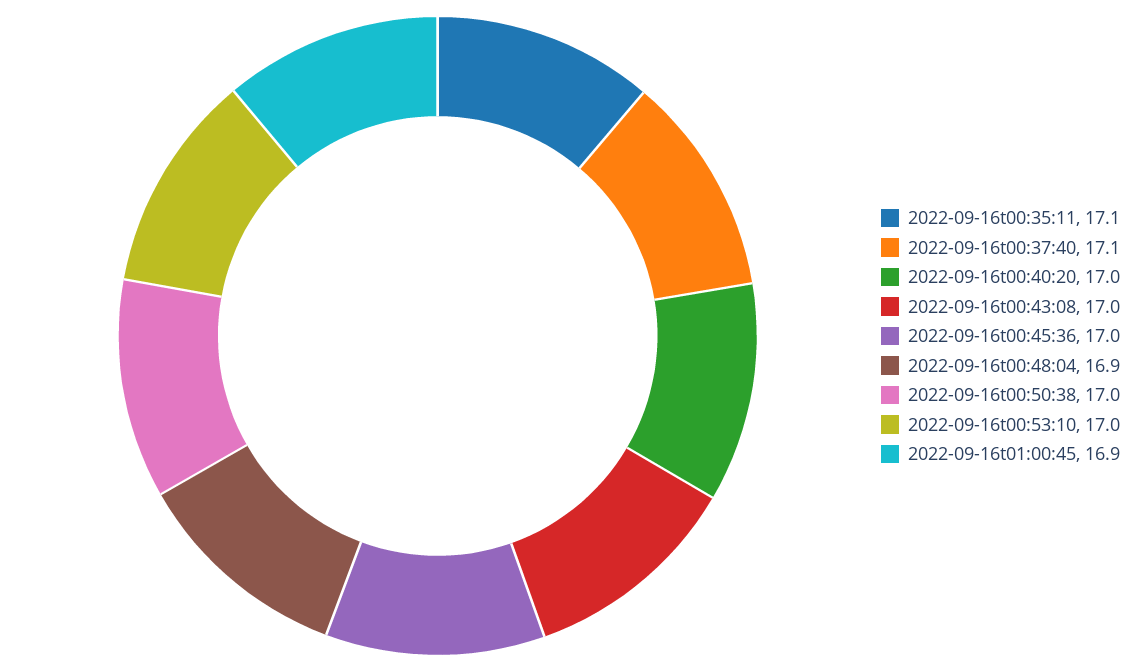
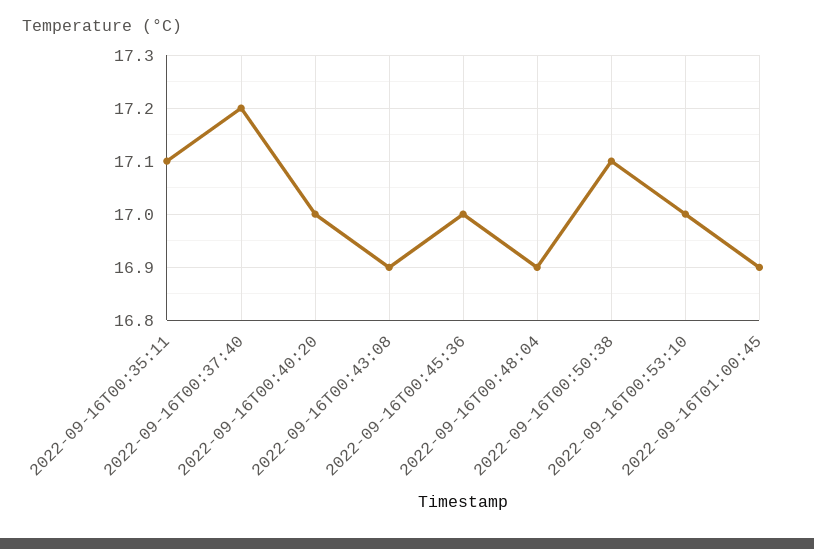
2022-09-16t00:37:40: 17.1 -> 17.2
2022-09-16t00:43:08: 17 -> 16.9
2022-09-16t00:50:38: 17 -> 17.1

